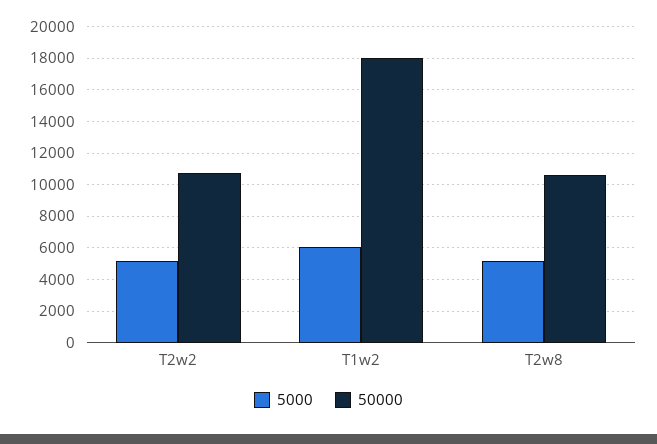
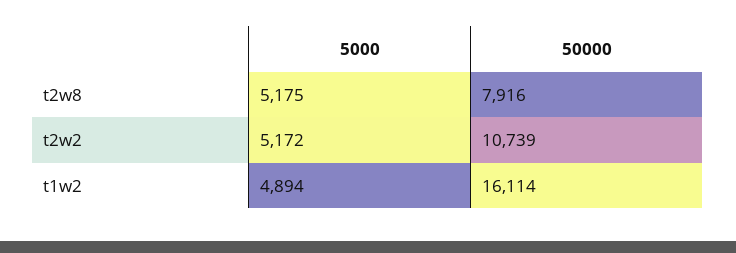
5000, T1w2: 6000 -> 4894
50000, T1w2: 18000 -> 16114
50000, T2w8: 10500 -> 7916

